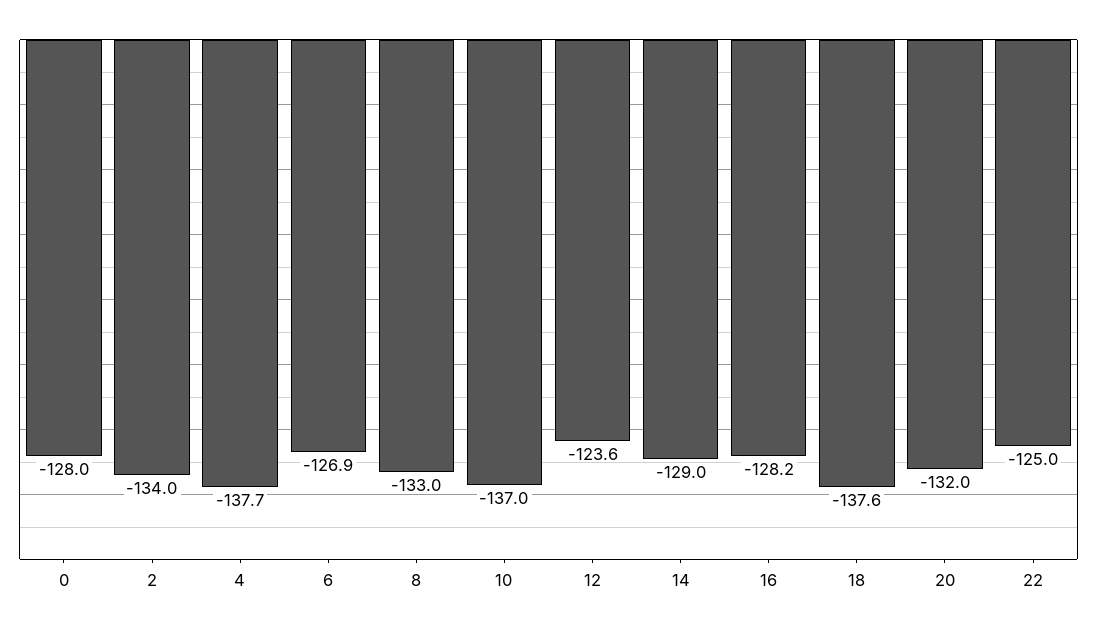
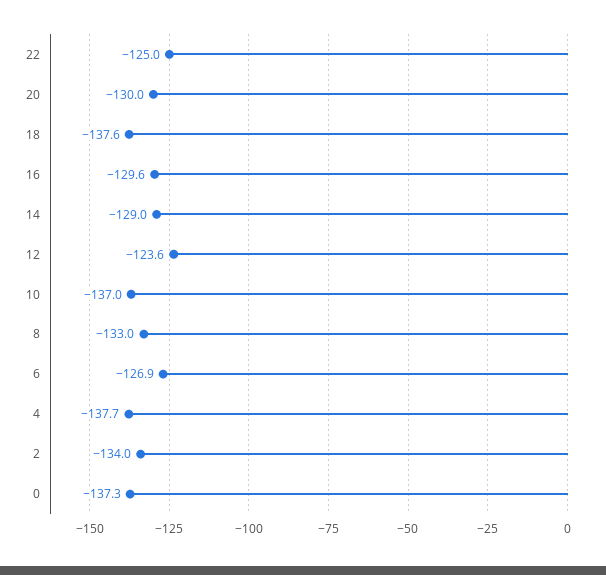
0: -128 -> -137.3
16: -128.2 -> -129.6
20: -132 -> -130

